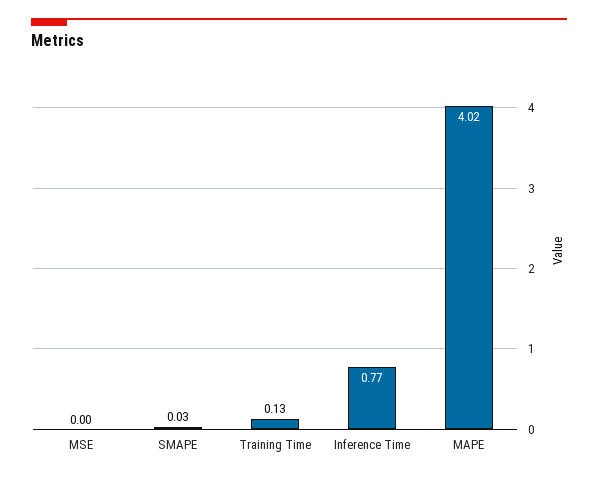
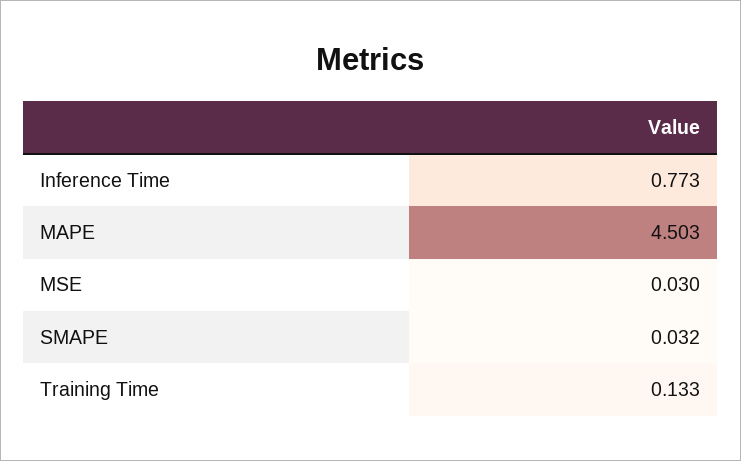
MSE: 0 -> 0.03
MAPE: 4.02 -> 4.503

